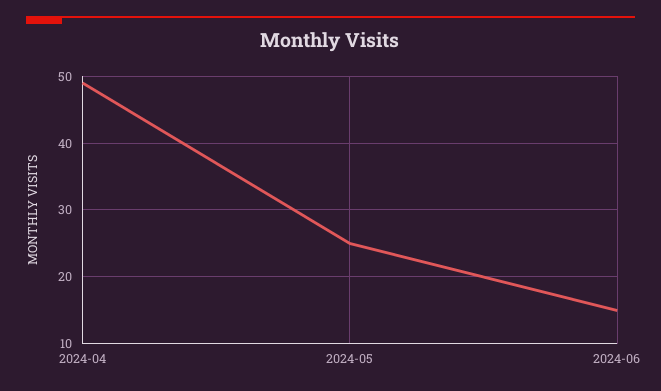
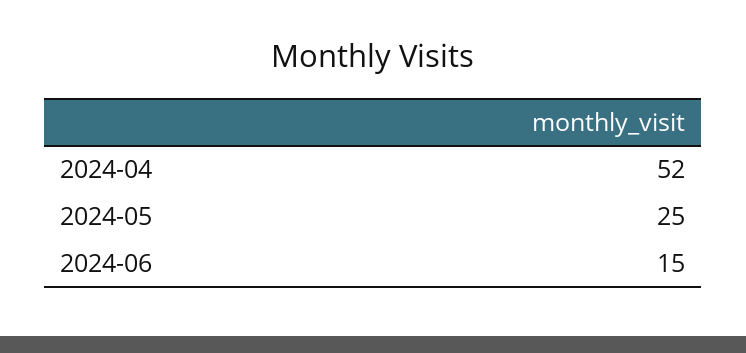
2024-04: 49 -> 52

